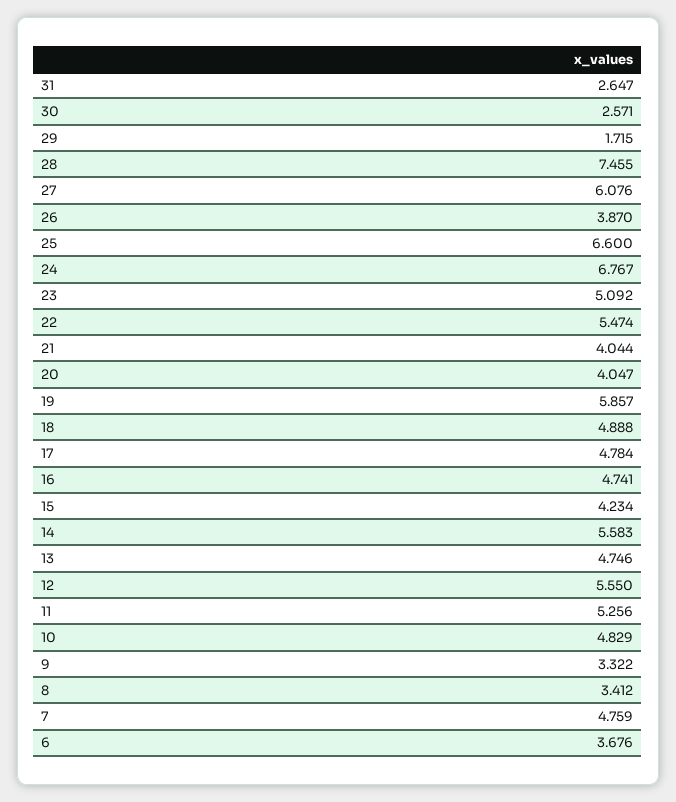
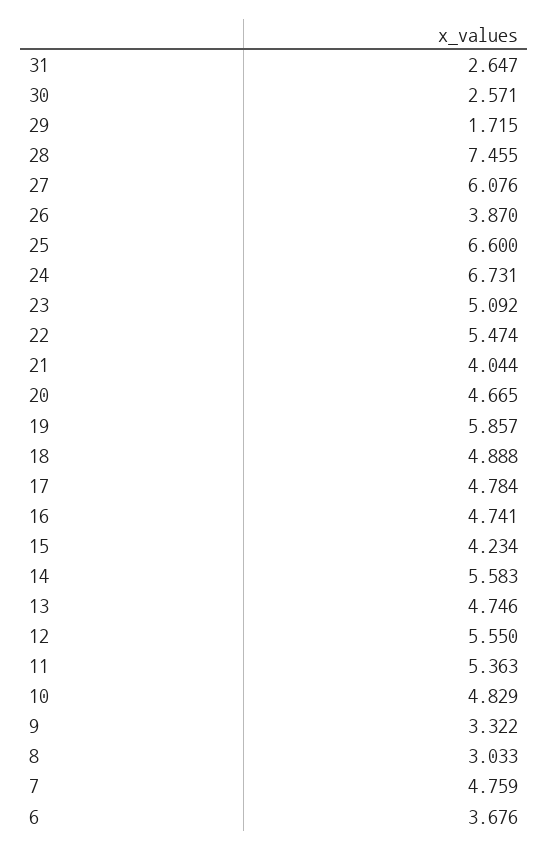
24: 6.767 -> 6.731
20: 4.047 -> 4.665
11: 5.256 -> 5.363
8: 3.412 -> 3.033

